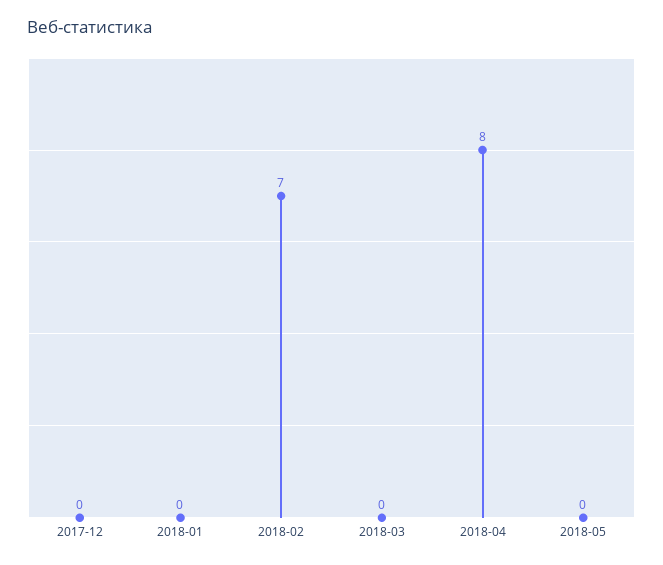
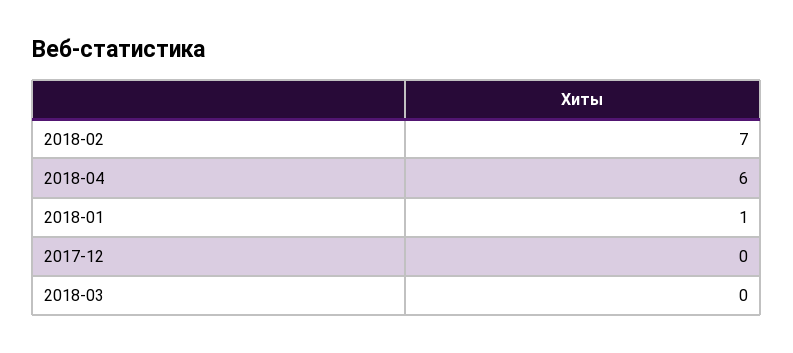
2018-01: 0 -> 1
2018-04: 8 -> 6
2018-05: 0 -> none

